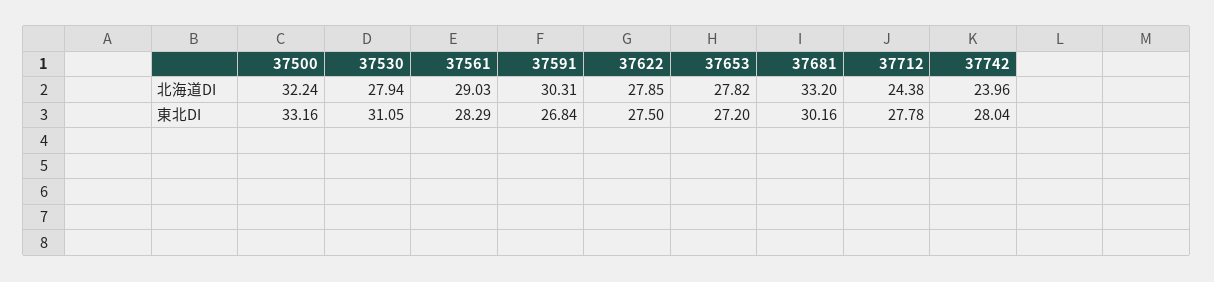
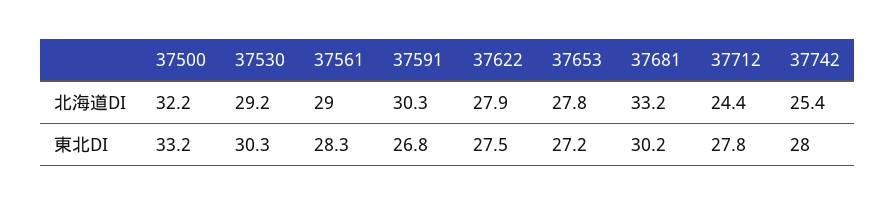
37530, 北海道DI: 27.94 -> 29.2
37742, 北海道DI: 23.96 -> 25.4
37530, 東北DI: 31.05 -> 30.3

